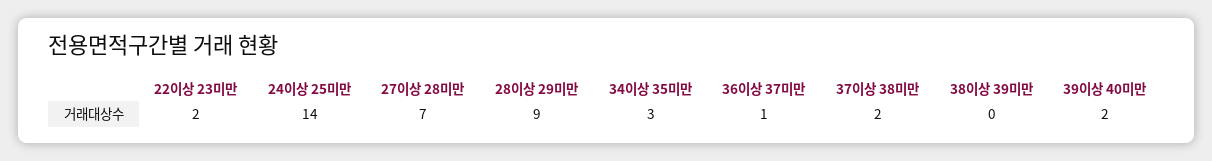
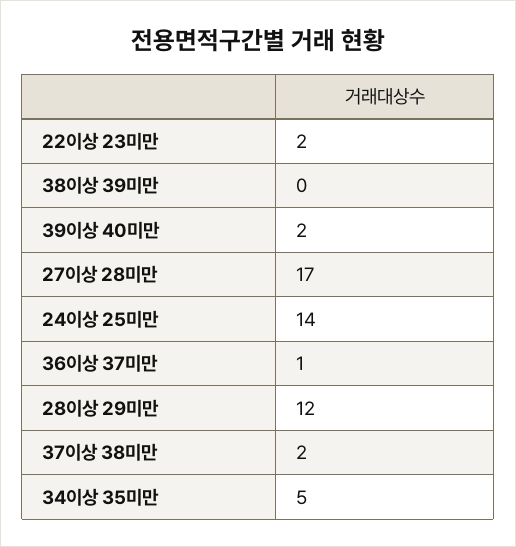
27이상 28미만: 7 -> 17
28이상 29미만: 9 -> 12
34이상 35미만: 3 -> 5

